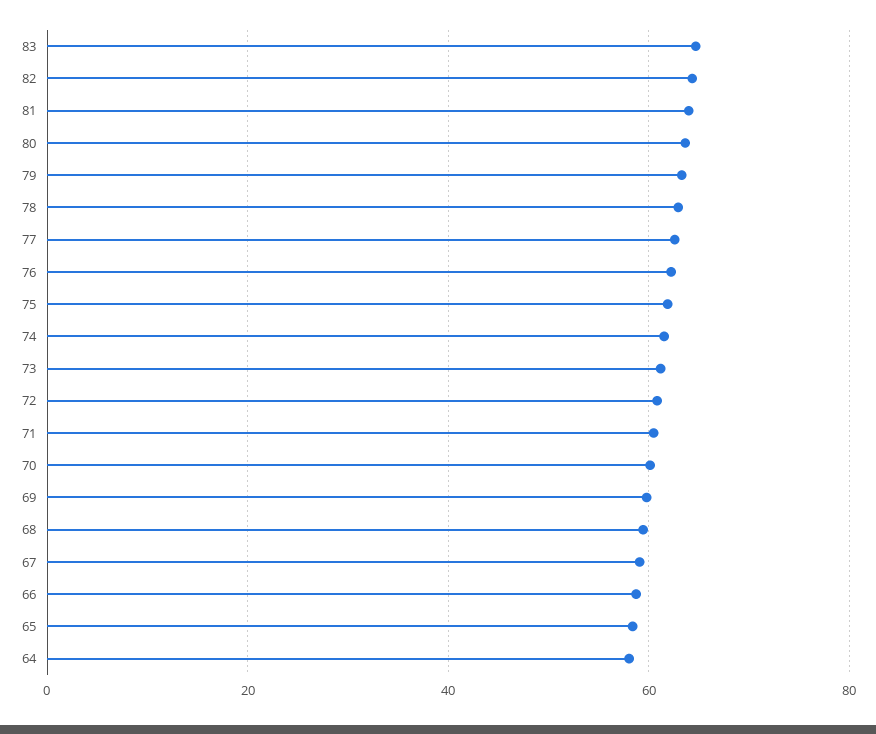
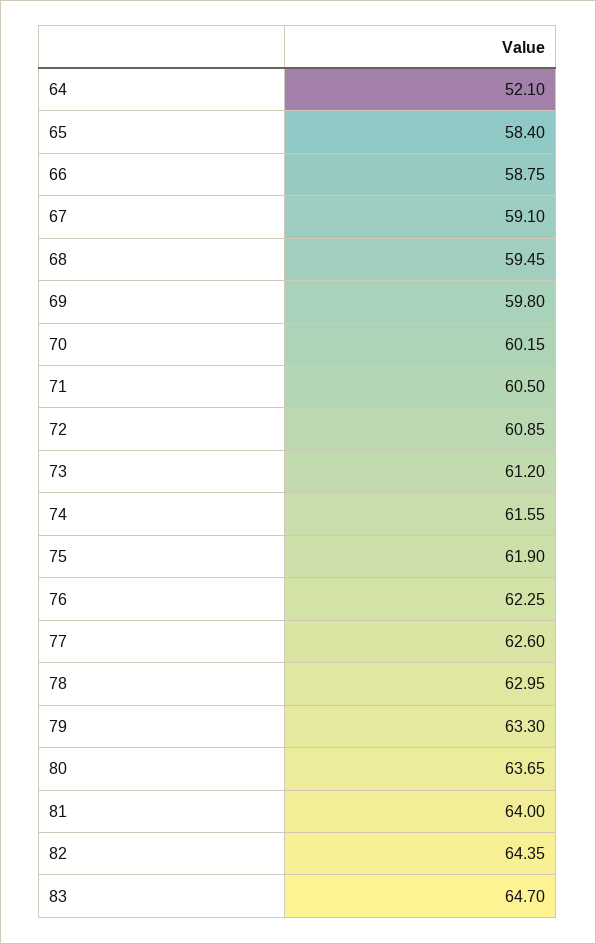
64: 58 -> 52.1

